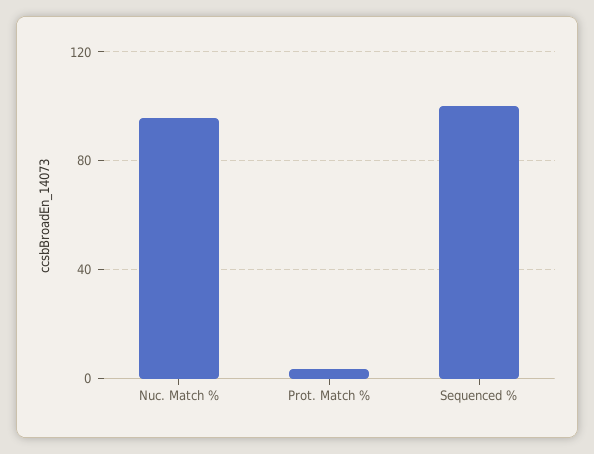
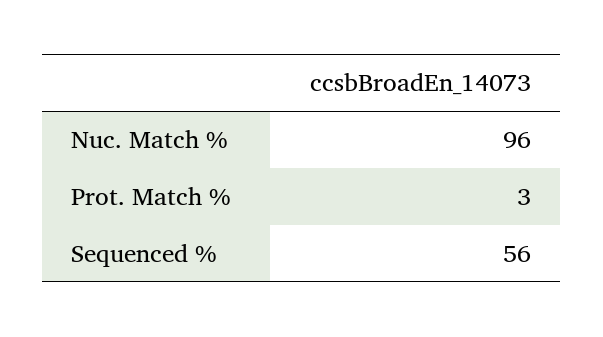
Sequenced %: 100 -> 56

